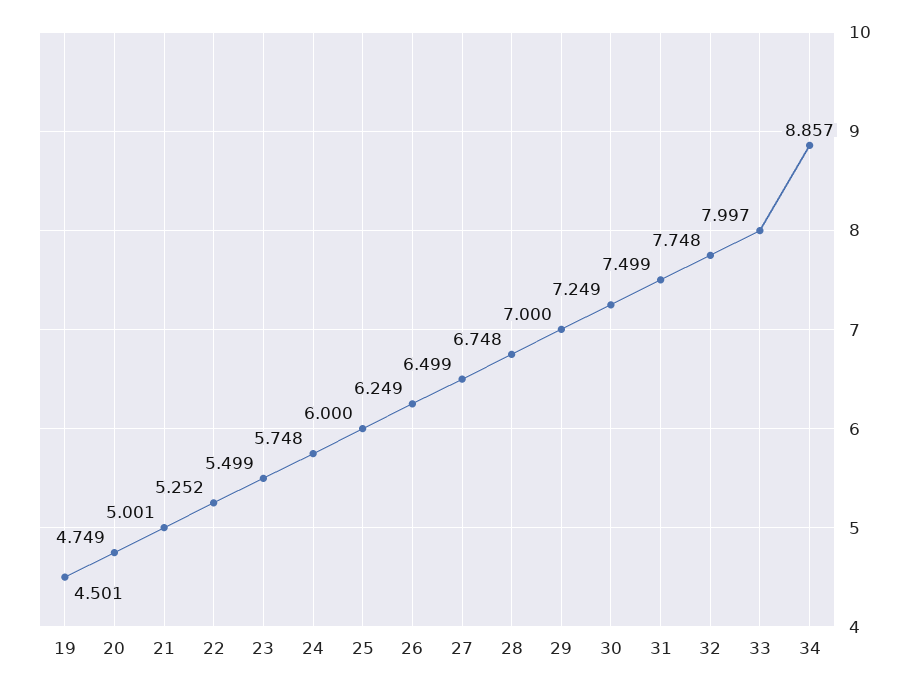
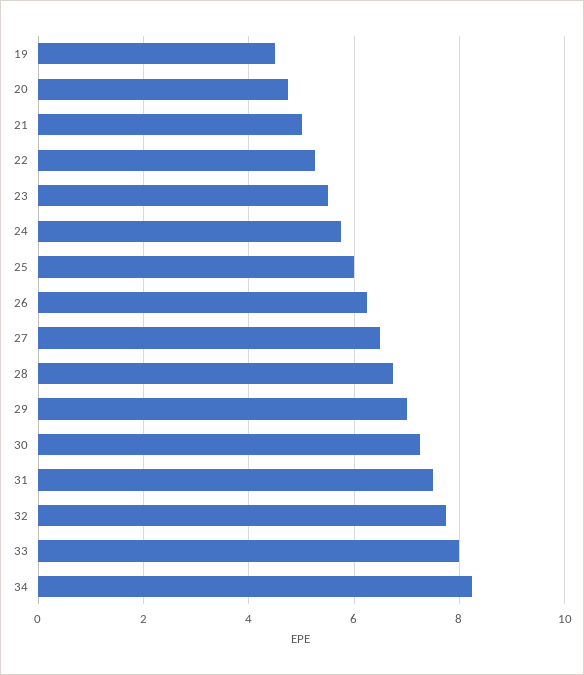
34: 8.857 -> 8.2

